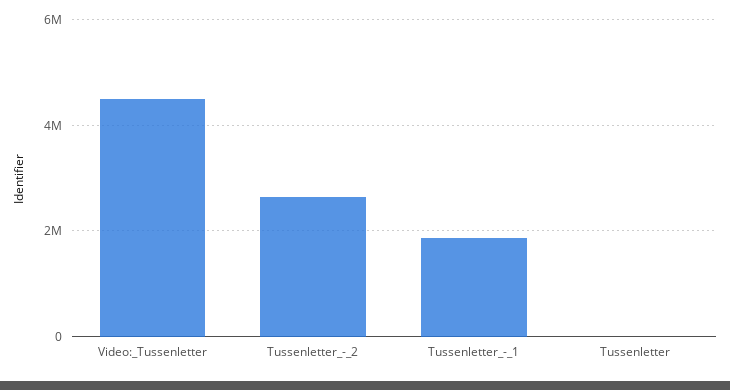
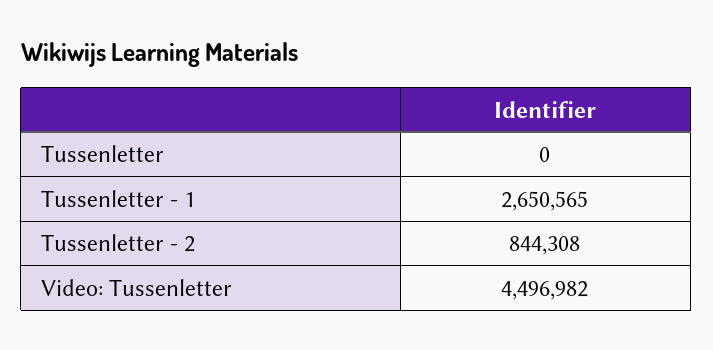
Tussenletter_-_2: 2600000 -> 844308
Tussenletter_-_1: 1800000 -> 2650565

